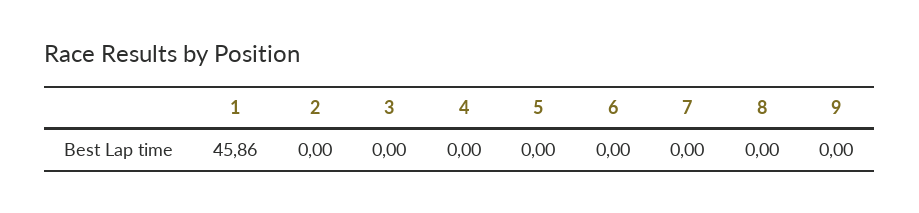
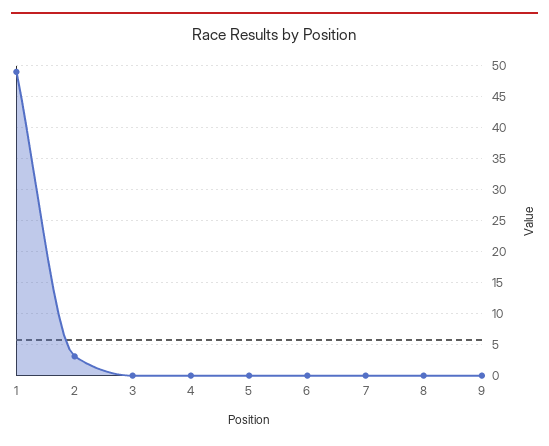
1: 45.86 -> 49
2: 0 -> 3

